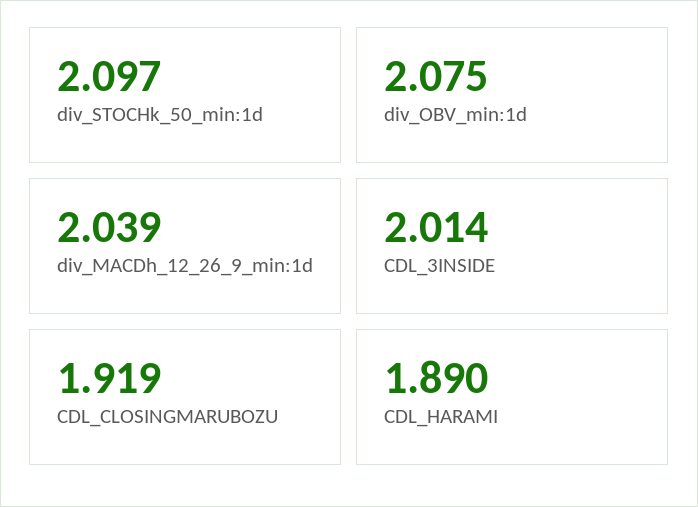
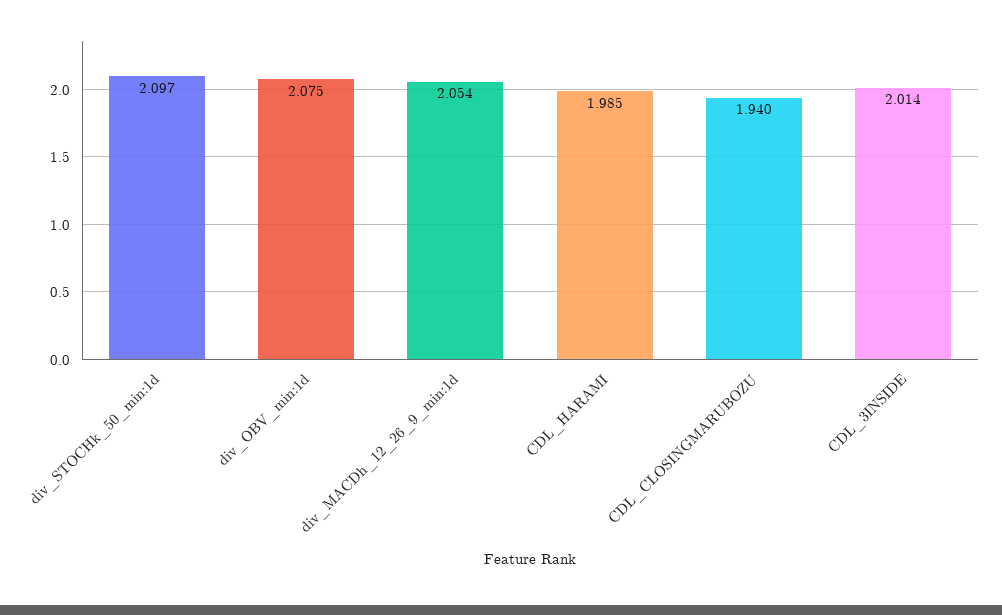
div_MACDh_12_26_9_min:1d: 2.039 -> 2.054
CDL_CLOSINGMARUBOZU: 1.919 -> 1.94
CDL_HARAMI: 1.89 -> 1.985

